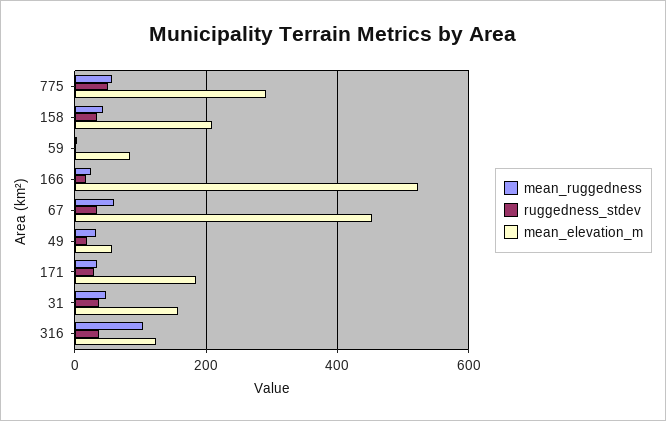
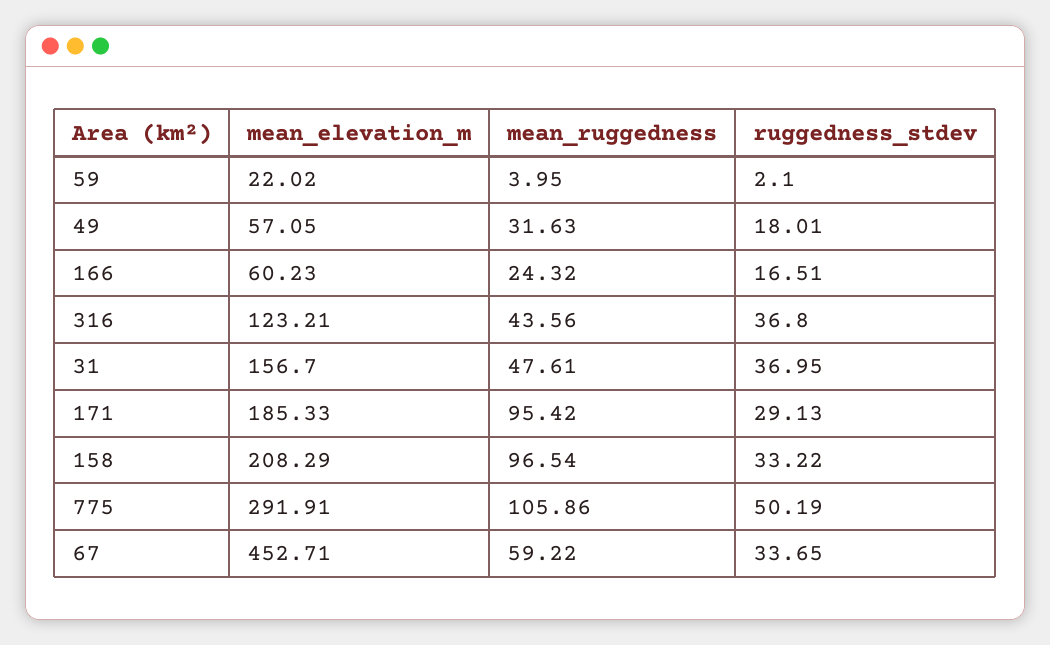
mean_ruggedness, 775: 60 -> 105.86
mean_ruggedness, 158: 40 -> 96.54
mean_elevation_m, 59: 80 -> 22.02
mean_elevation_m, 166: 520 -> 60.23
mean_ruggedness, 171: 40 -> 95.42
mean_ruggedness, 316: 100 -> 43.56

